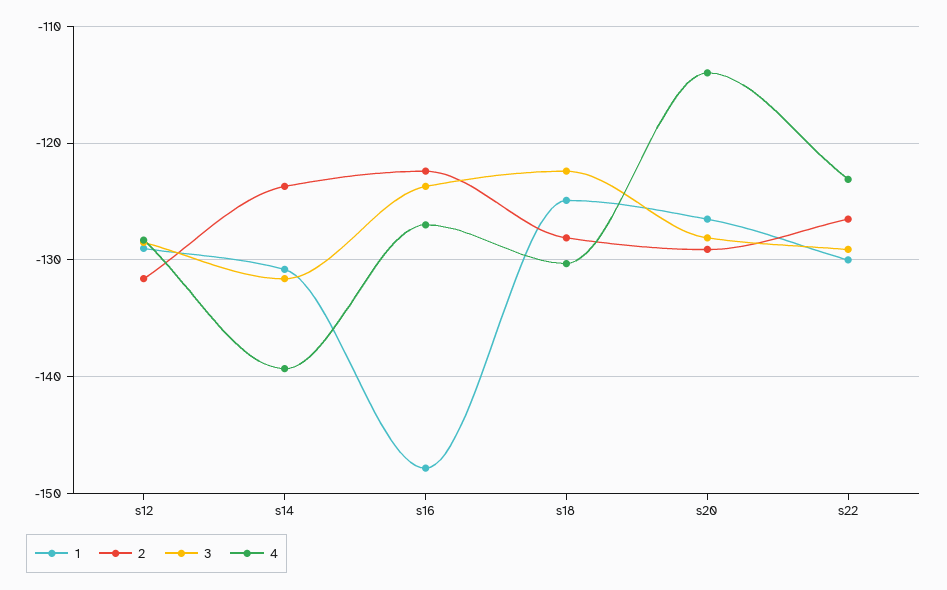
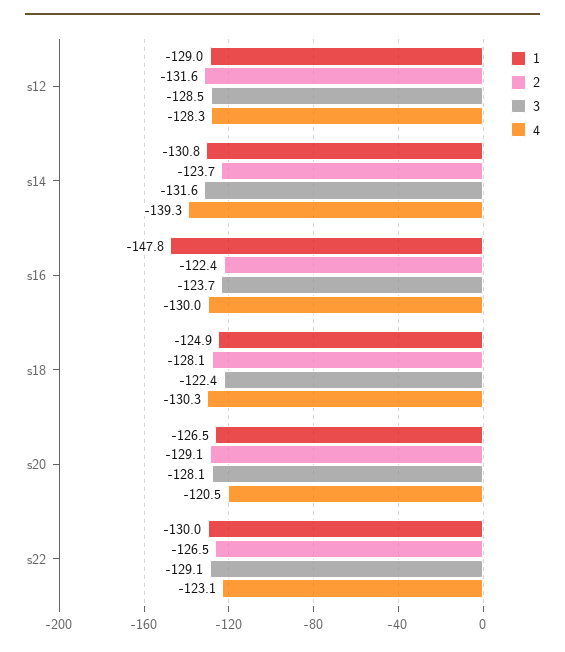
4, s16: -127 -> -130
4, s20: -114 -> -120.5

